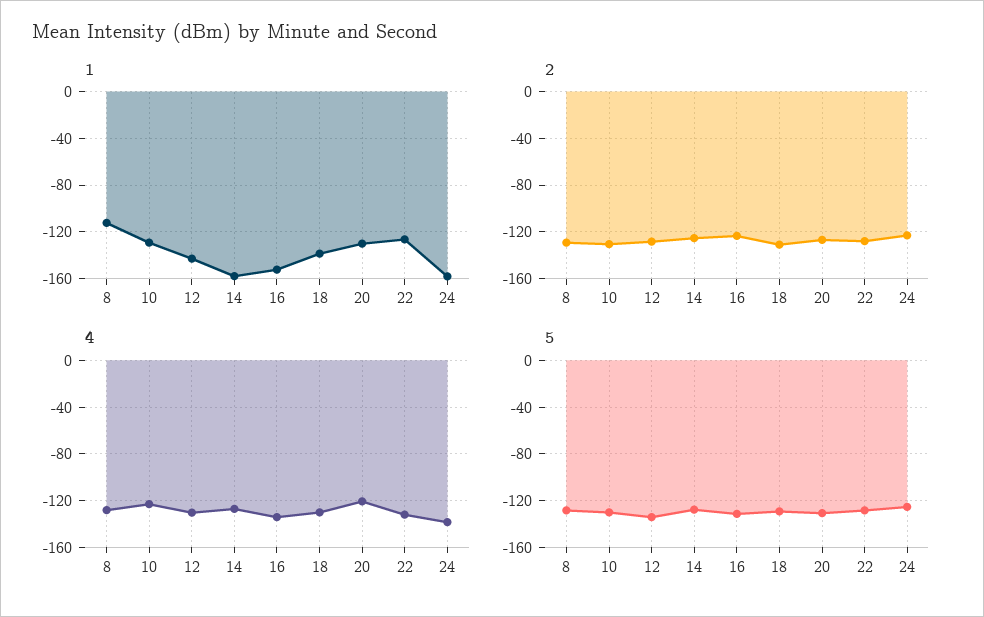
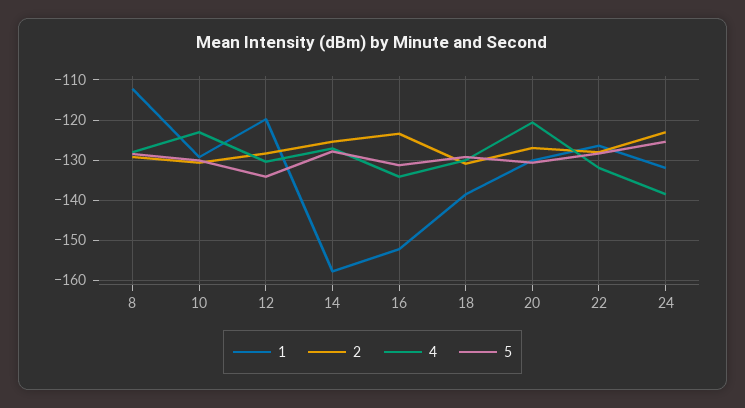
1, 12: -140 -> -120
1, 24: -160 -> -132

